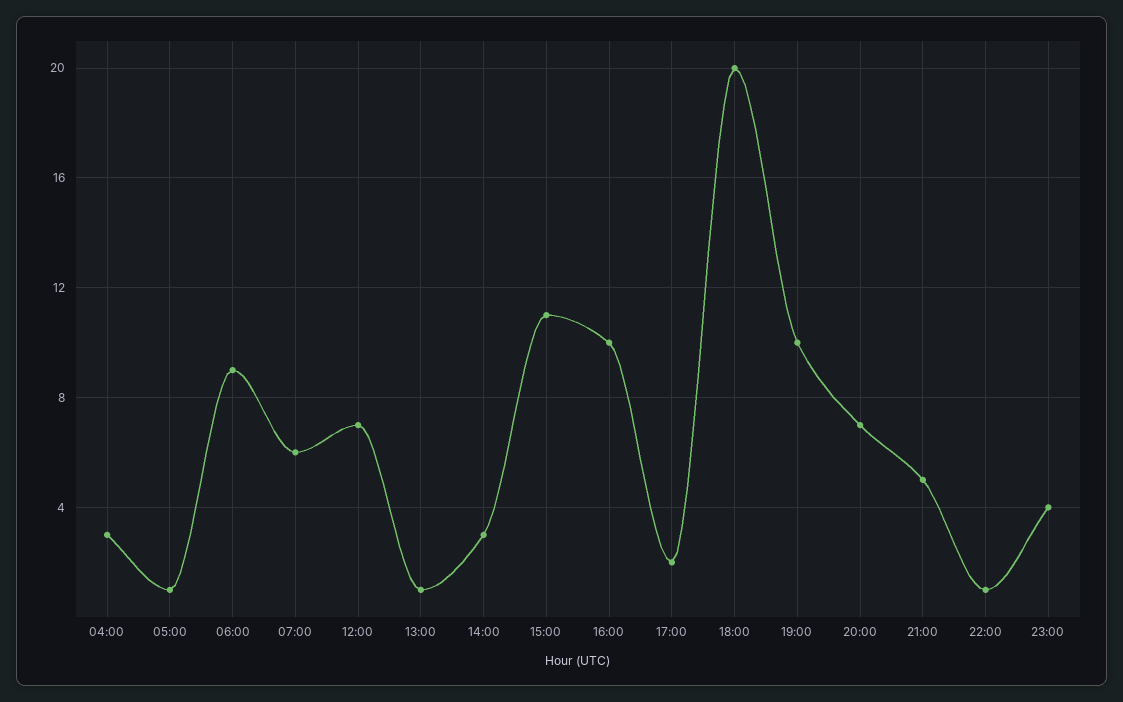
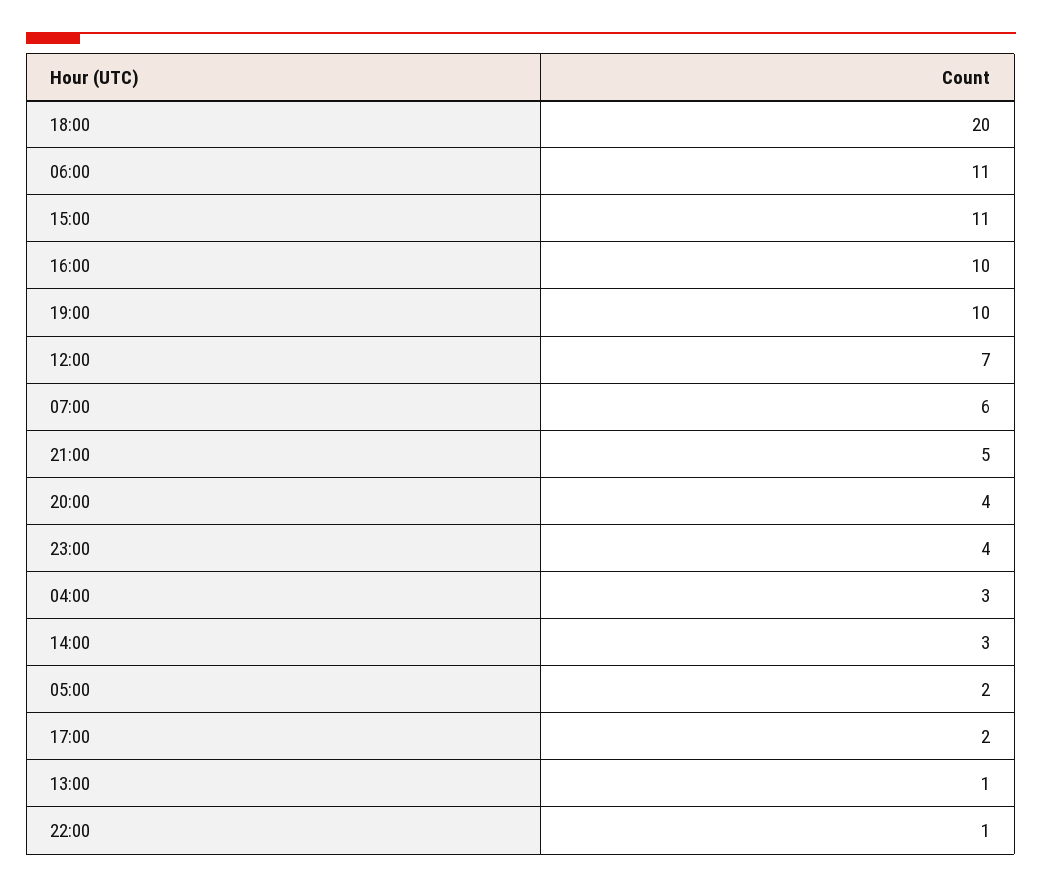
05:00: 1 -> 2
06:00: 9 -> 11
20:00: 7 -> 4

